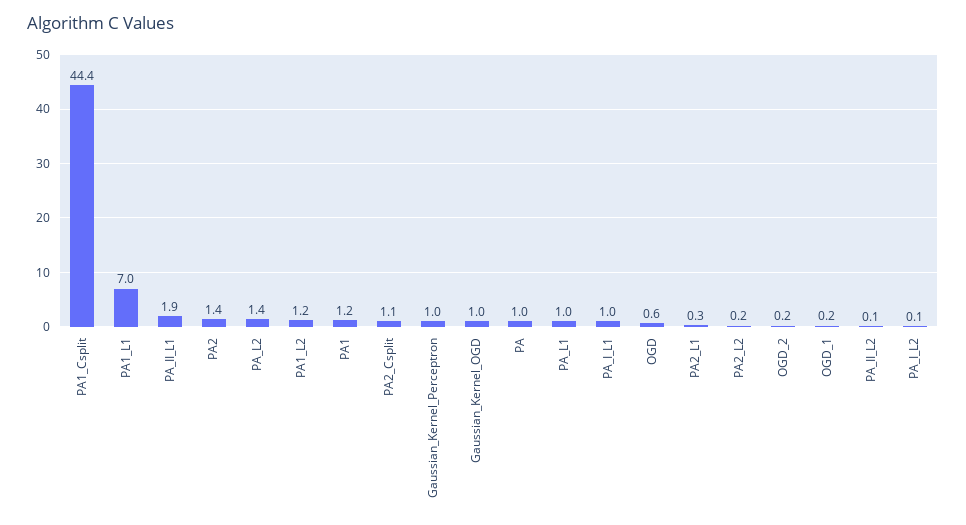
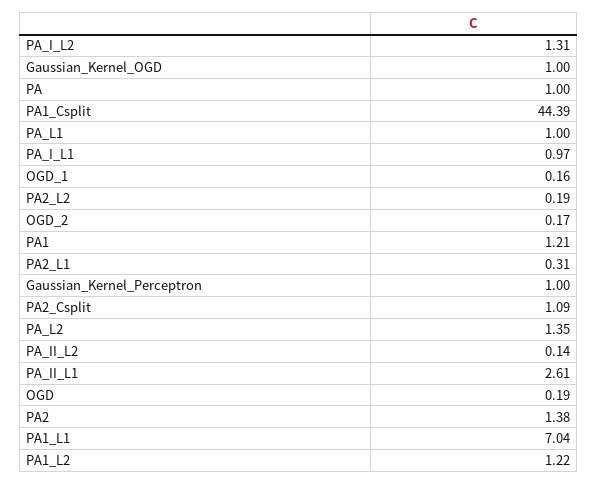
PA_II_L1: 1.9 -> 2.61
OGD: 0.6 -> 0.19
PA_I_L2: 0.1 -> 1.31

